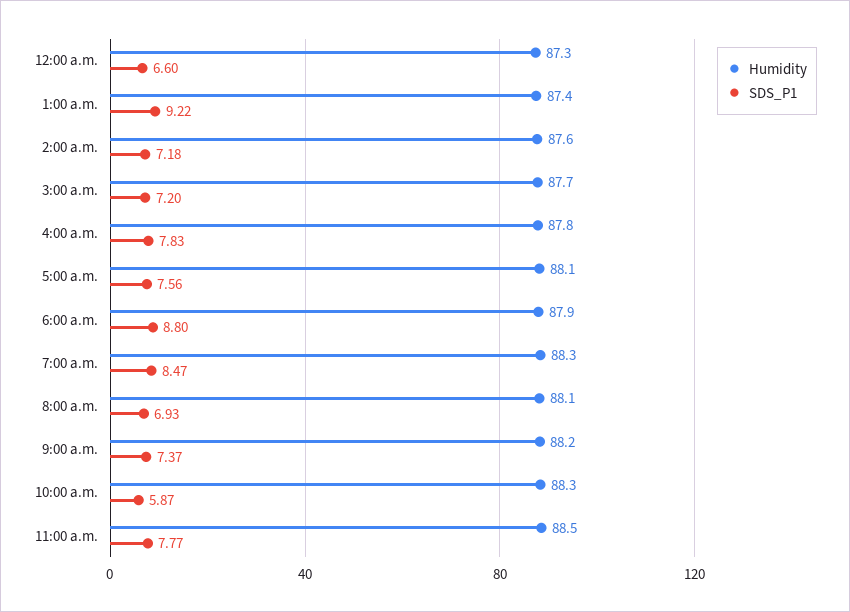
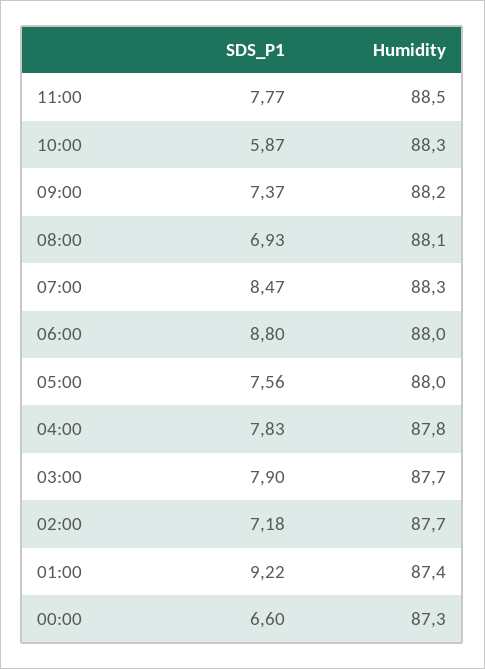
Humidity, 2:00 a.m.: 87.6 -> 87.7
SDS_P1, 3:00 a.m.: 7.2 -> 7.9
Humidity, 5:00 a.m.: 88.1 -> 88
Humidity, 6:00 a.m.: 87.9 -> 88

